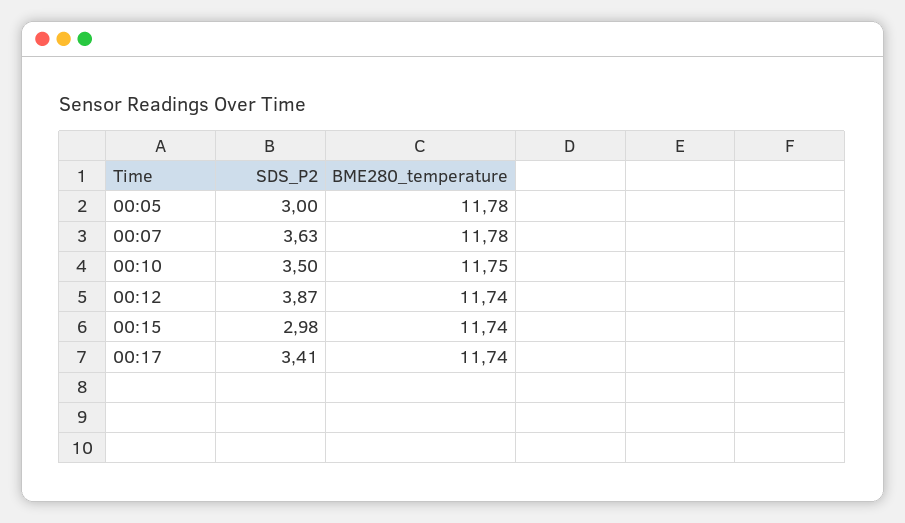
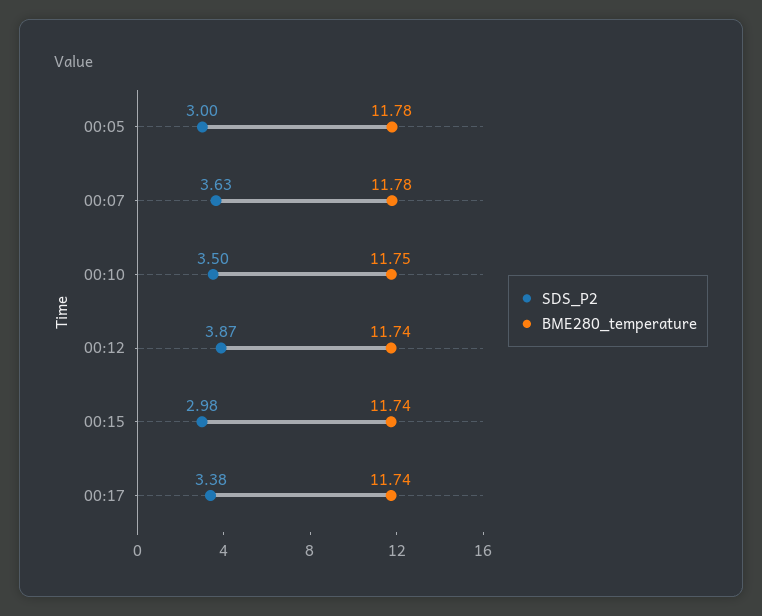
SDS_P2, 00:17: 3.41 -> 3.38

